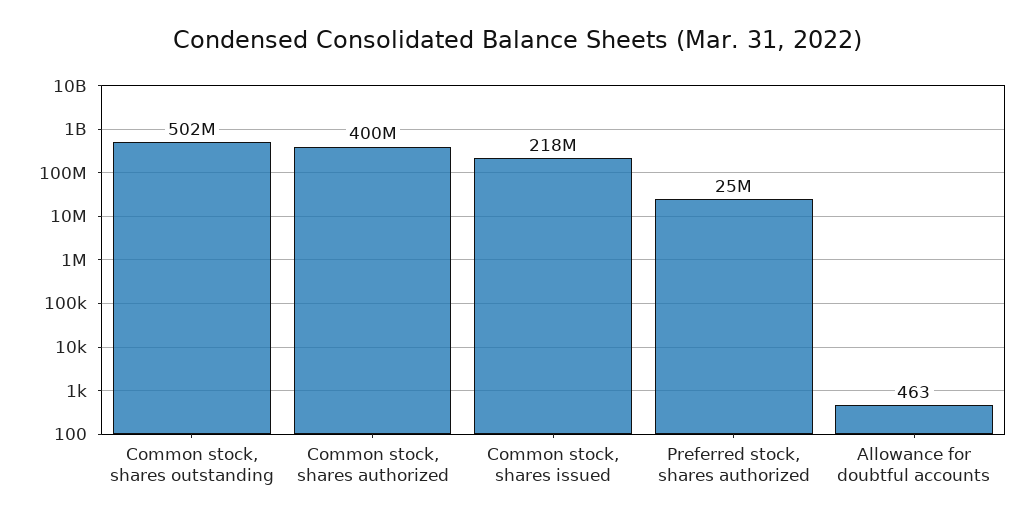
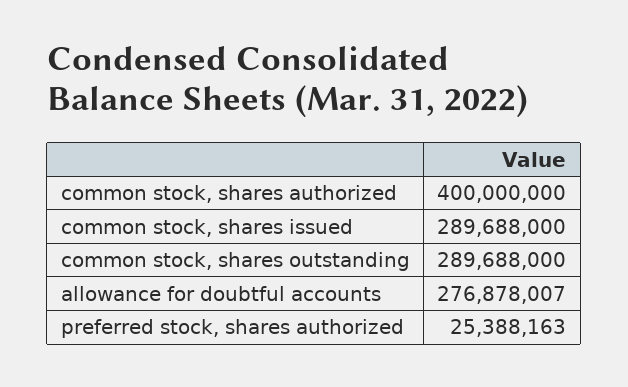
Common stock, shares outstanding: 502000000 -> 289688000
Common stock, shares issued: 218000000 -> 289688000
Allowance for doubtful accounts: 463 -> 276878007

